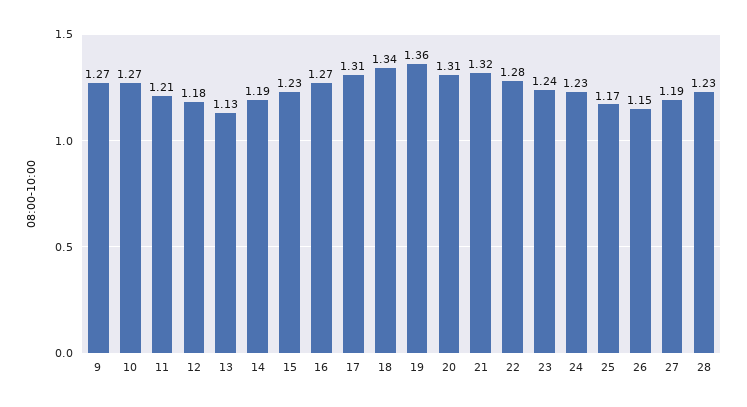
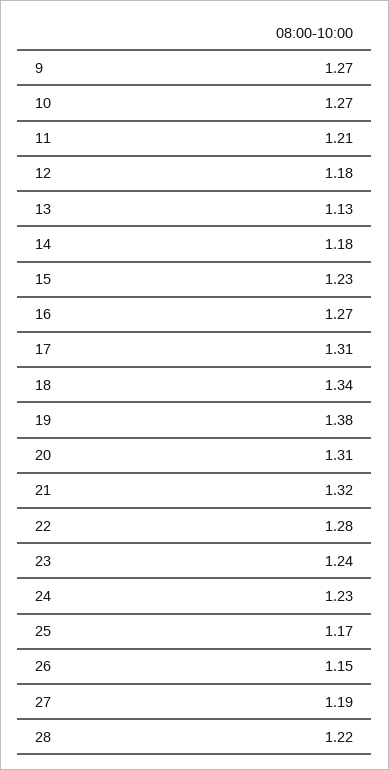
14: 1.19 -> 1.18
19: 1.36 -> 1.38
28: 1.23 -> 1.22

